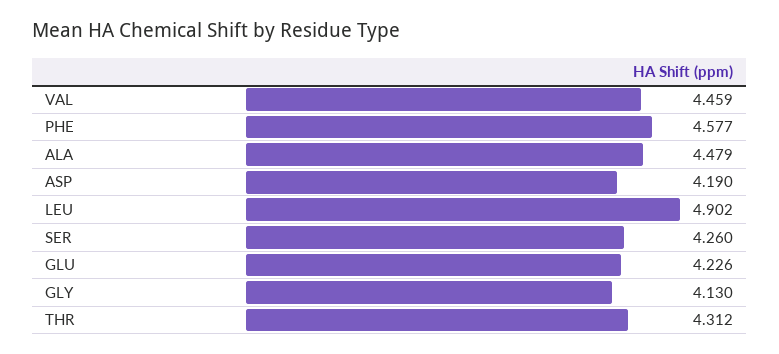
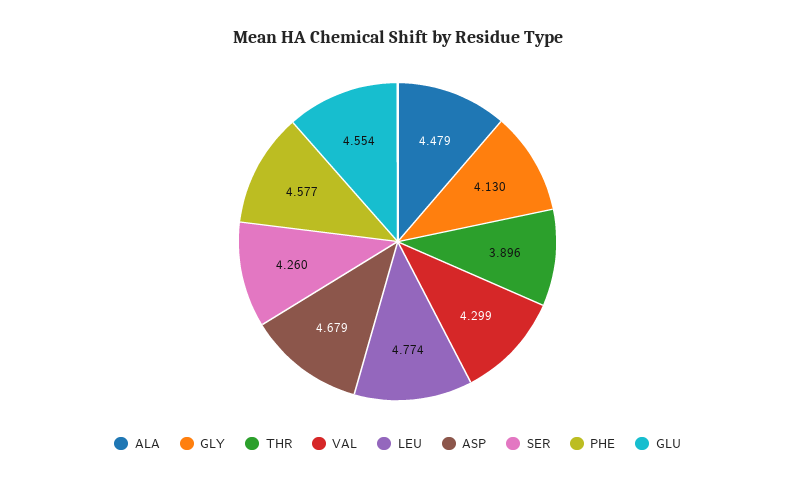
VAL: 4.459 -> 4.299
ASP: 4.19 -> 4.679
LEU: 4.902 -> 4.774
GLU: 4.226 -> 4.554
THR: 4.312 -> 3.896

